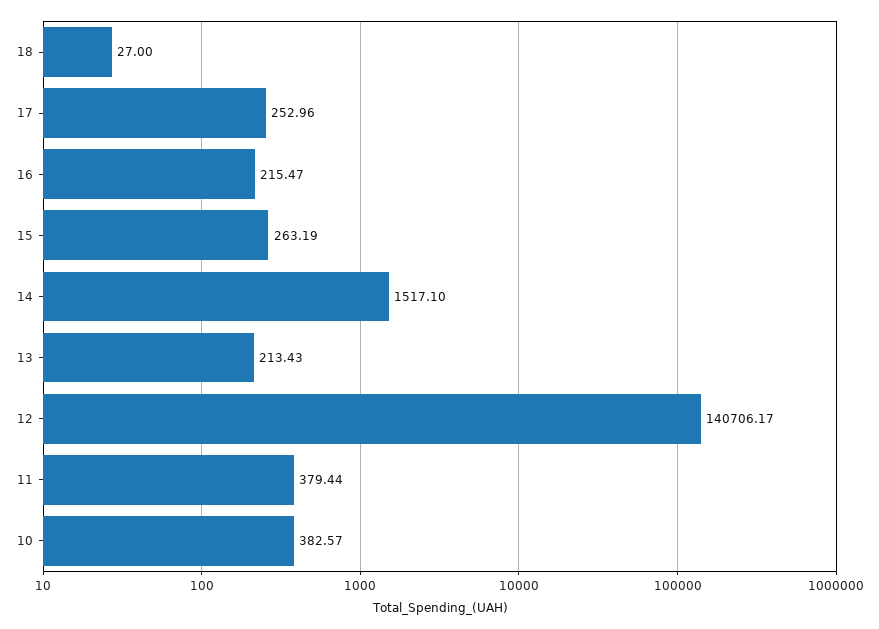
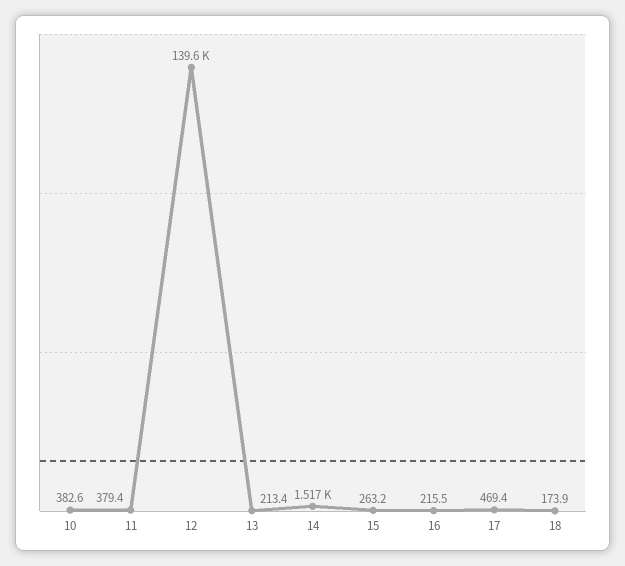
18: 27 -> 173.9
17: 252.96 -> 469.4
12: 140706.17 -> 139600

